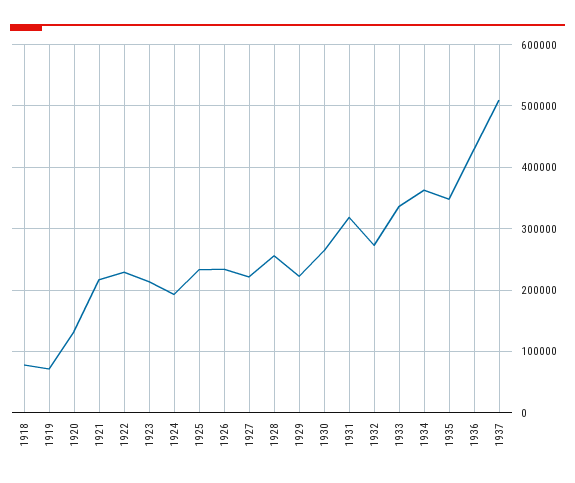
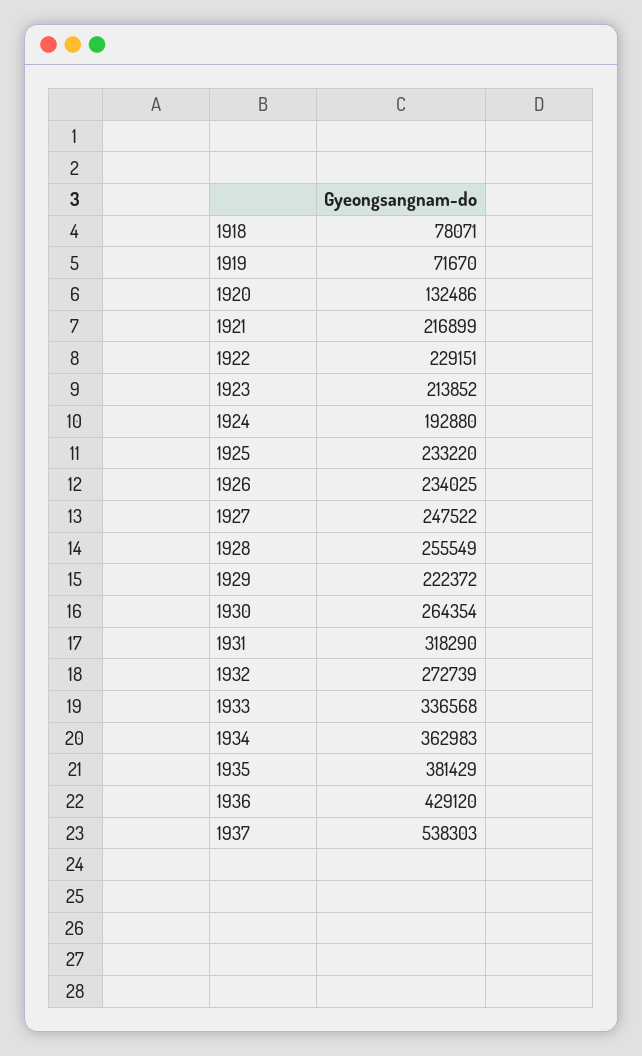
1927: 220000 -> 247522
1935: 350000 -> 381429
1937: 510000 -> 538303

